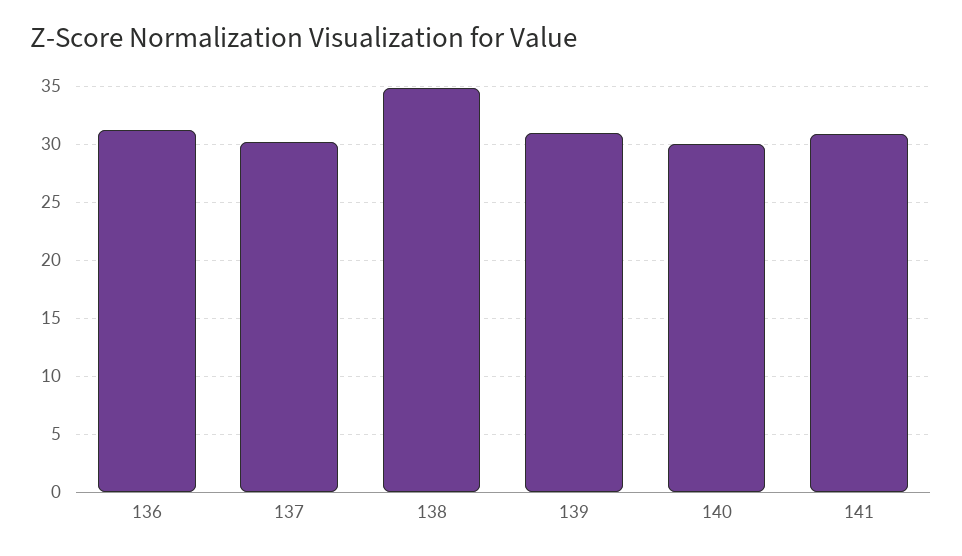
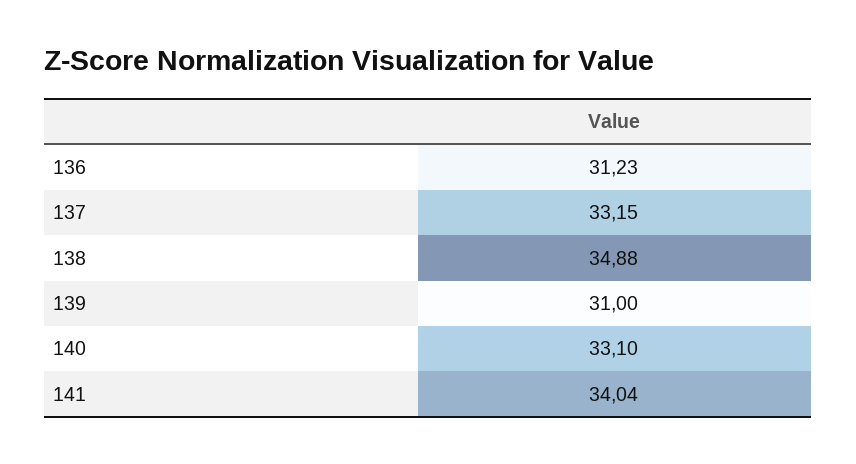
137: 30 -> 33.15
140: 30 -> 33.1
141: 31 -> 34.04

